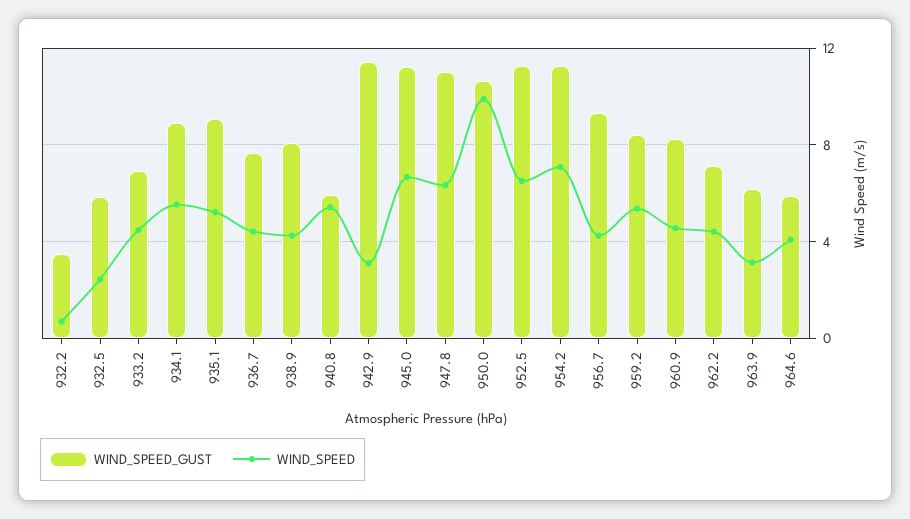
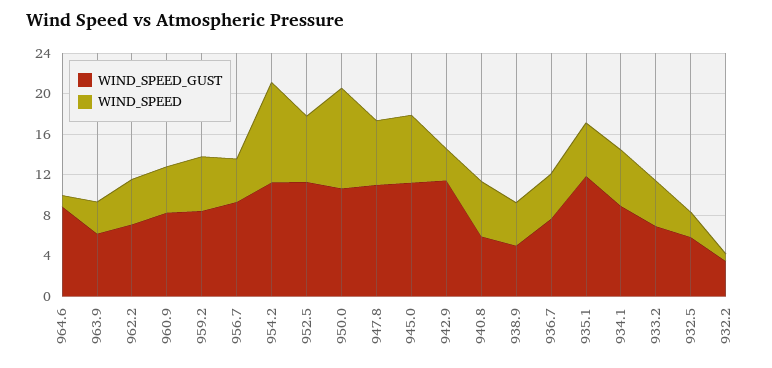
WIND_SPEED_GUST, 935.1: 9 -> 12
WIND_SPEED_GUST, 938.9: 8 -> 5
WIND_SPEED, 954.2: 7 -> 10
WIND_SPEED_GUST, 964.6: 6 -> 9
WIND_SPEED, 964.6: 4 -> 1

